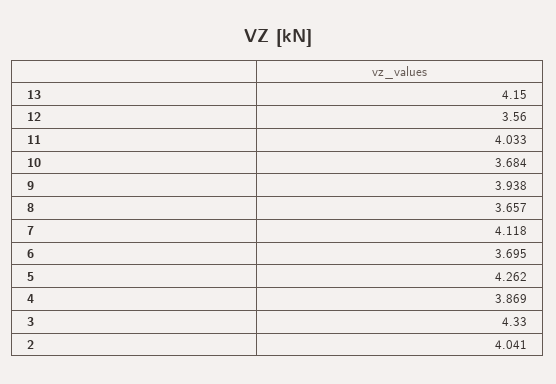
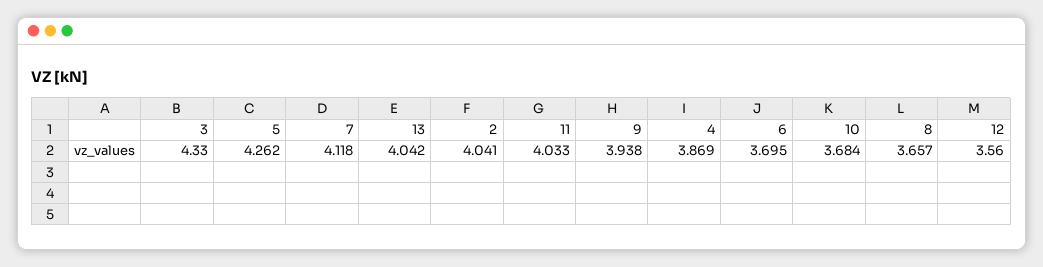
13: 4.15 -> 4.042

